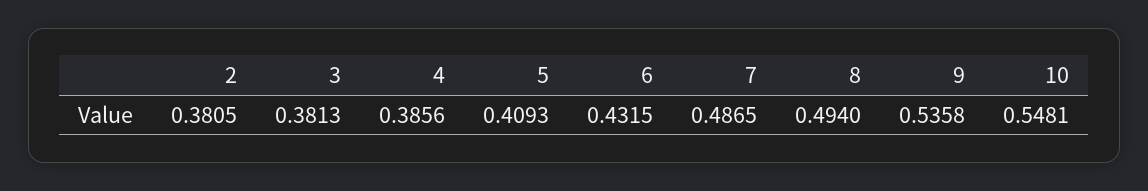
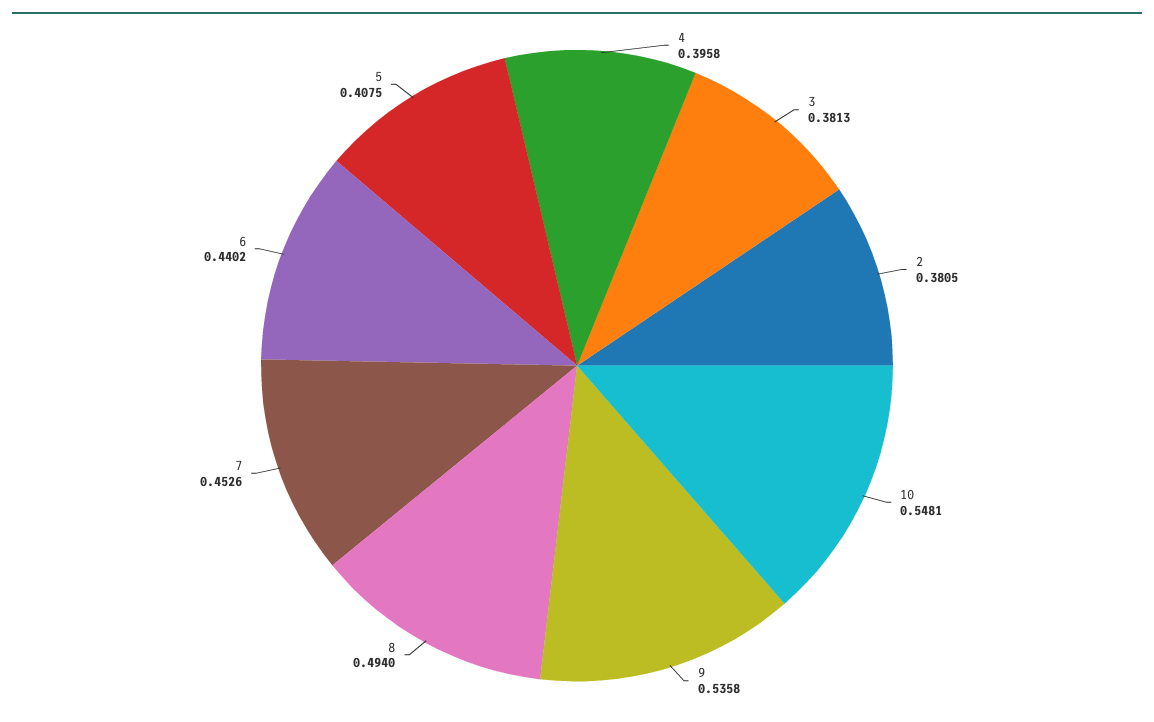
4: 0.3856 -> 0.3958
5: 0.4093 -> 0.4075
6: 0.4315 -> 0.4402
7: 0.4865 -> 0.4526

